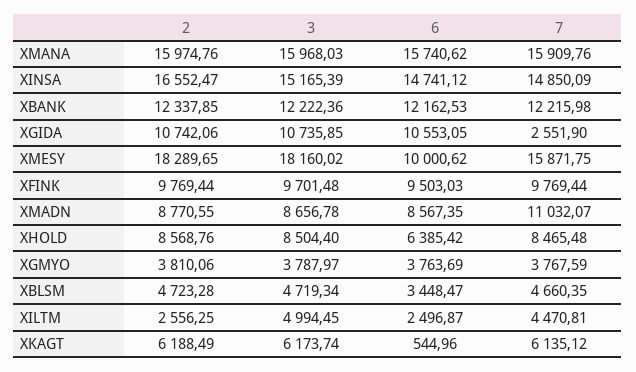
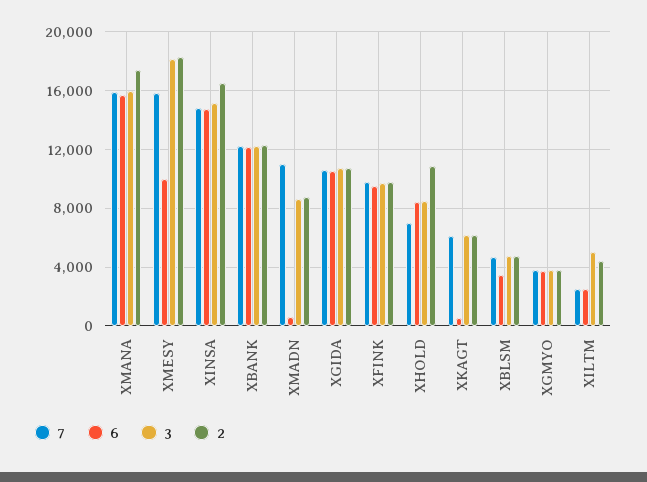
2, XMANA: 15974.76 -> 17500
7, XGIDA: 2551.9 -> 10500
6, XMADN: 8567.35 -> 500
2, XHOLD: 8568.76 -> 11000
6, XHOLD: 6385.42 -> 8500
7, XHOLD: 8465.48 -> 7000
2, XILTM: 2556.25 -> 4500
7, XILTM: 4470.81 -> 2500

